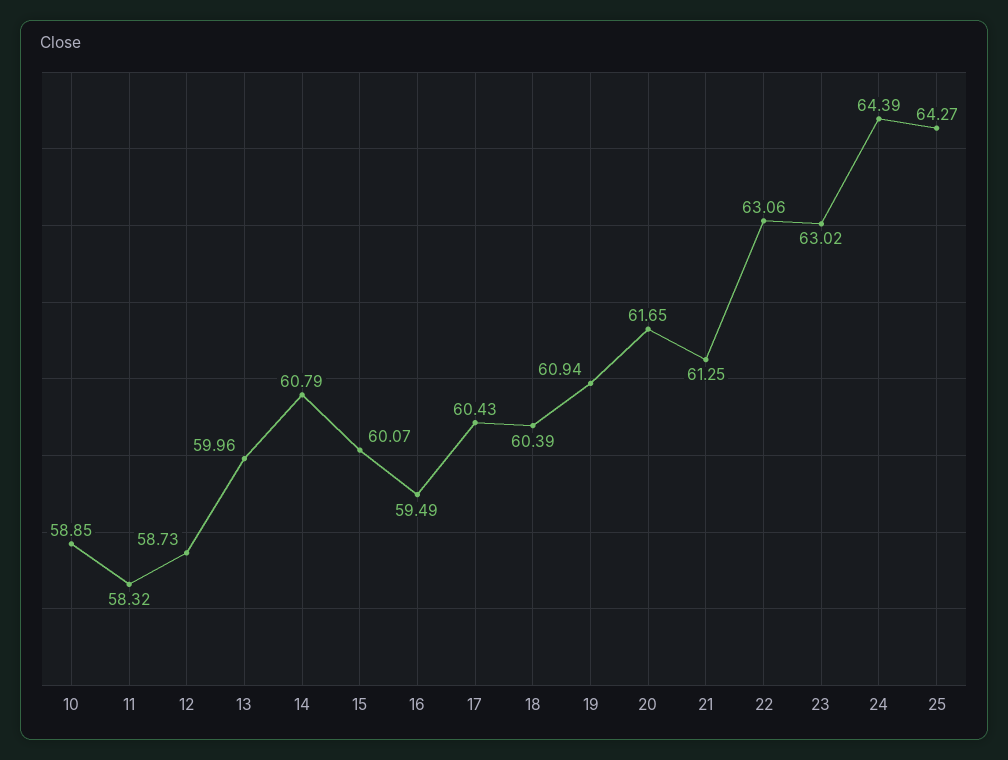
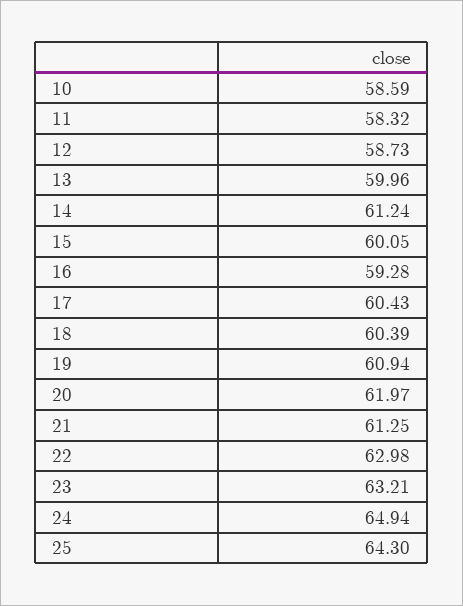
10: 58.85 -> 58.59
14: 60.79 -> 61.24
15: 60.07 -> 60.05
16: 59.49 -> 59.28
20: 61.65 -> 61.97
22: 63.06 -> 62.98
23: 63.02 -> 63.21
24: 64.39 -> 64.94
25: 64.27 -> 64.3

